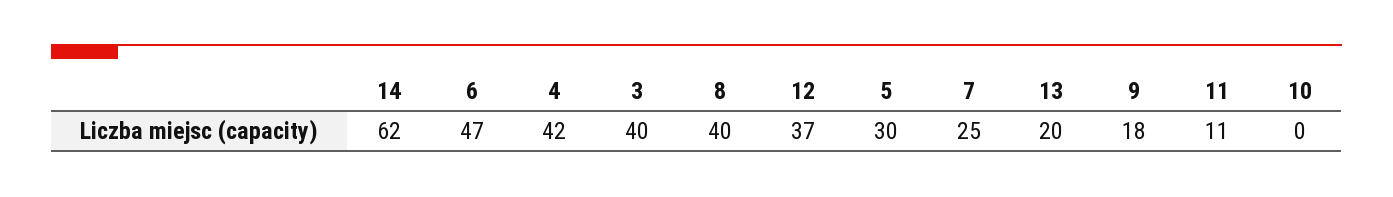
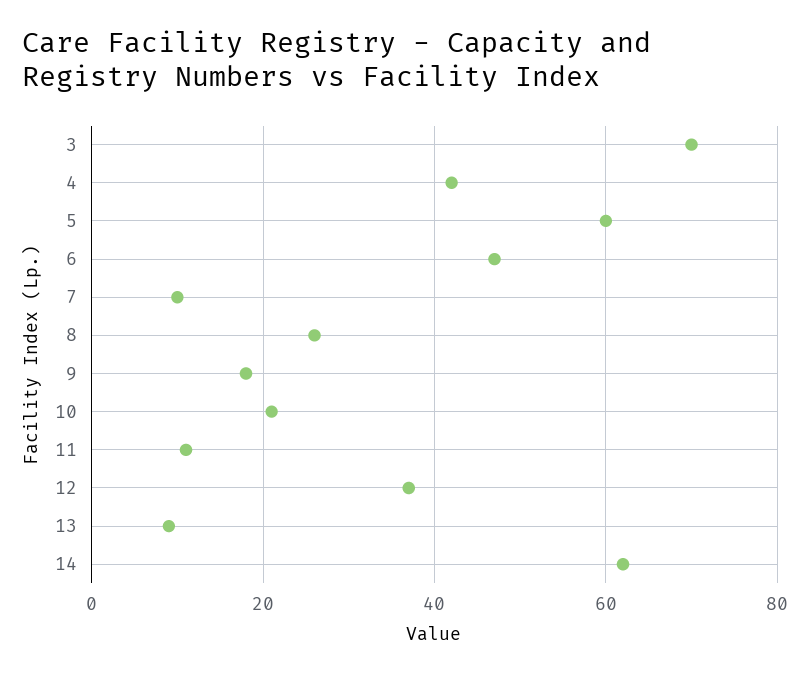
3: 40 -> 70
8: 40 -> 25
5: 30 -> 60
7: 25 -> 10
13: 20 -> 10
10: 0 -> 20

